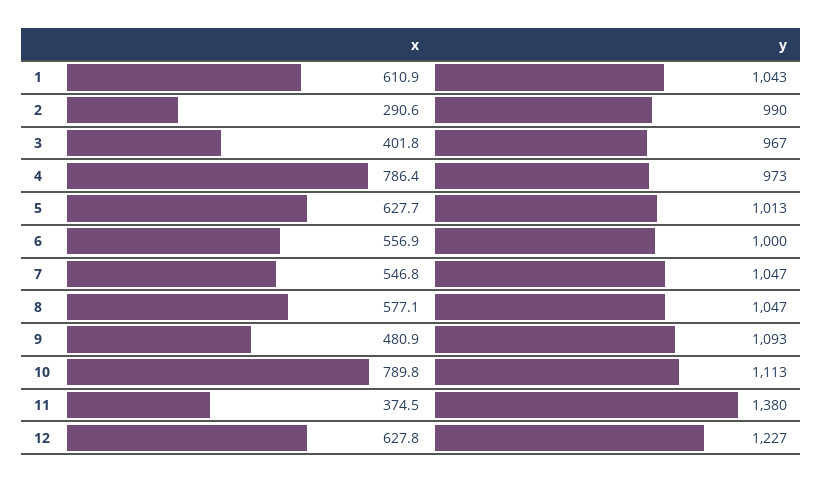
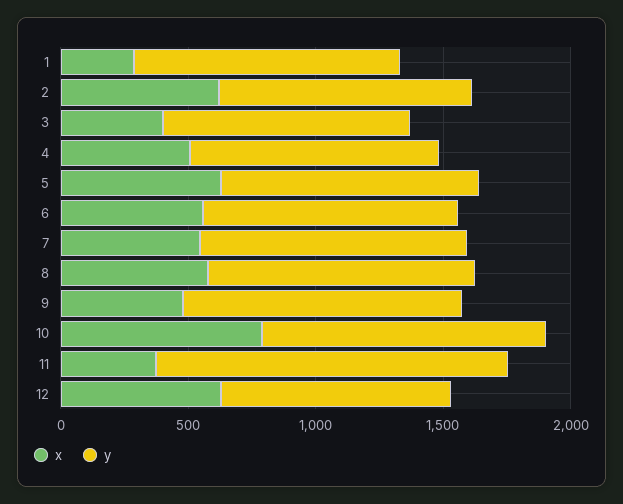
x, 1: 610.9 -> 300
x, 2: 290.6 -> 600
x, 4: 786.4 -> 500
y, 12: 1227 -> 900

